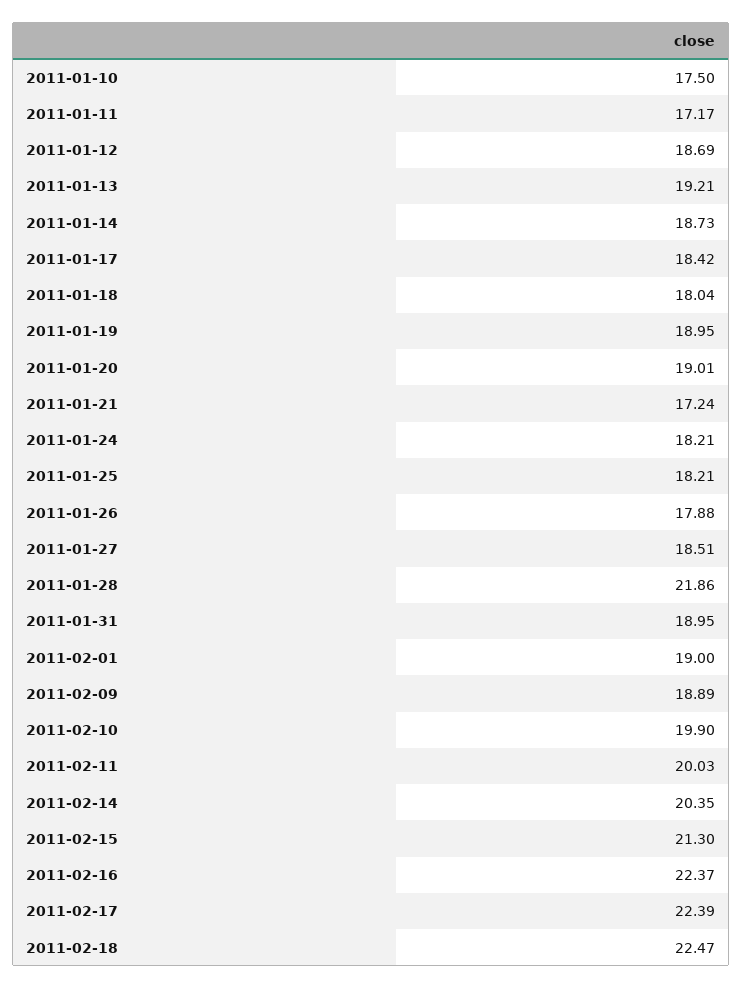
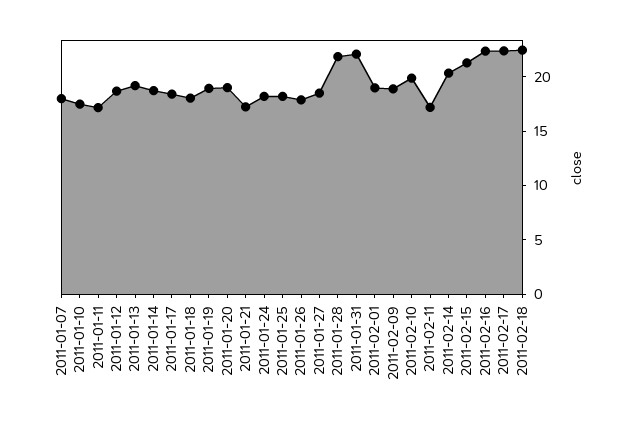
2011-01-31: 18.95 -> 22
2011-02-11: 20.03 -> 17
2011-01-07: none -> 18

